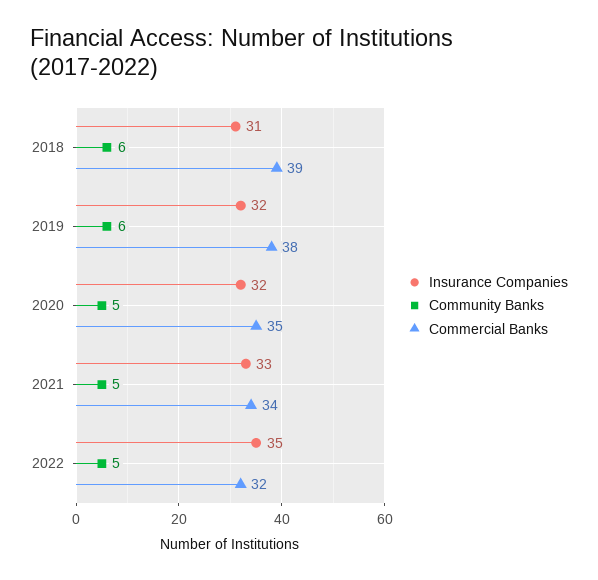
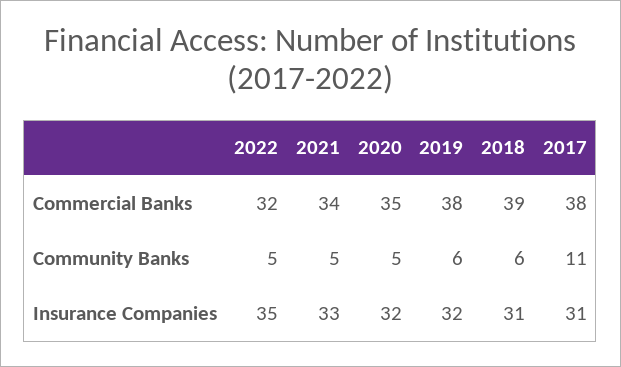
Commercial Banks, 2017: none -> 38
Community Banks, 2017: none -> 11
Insurance Companies, 2017: none -> 31

